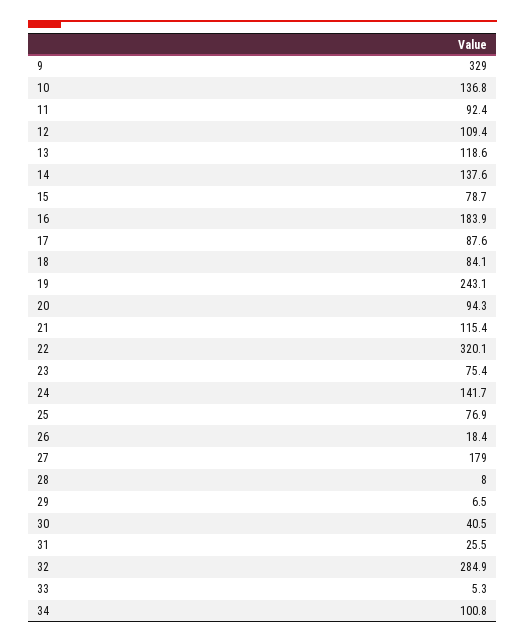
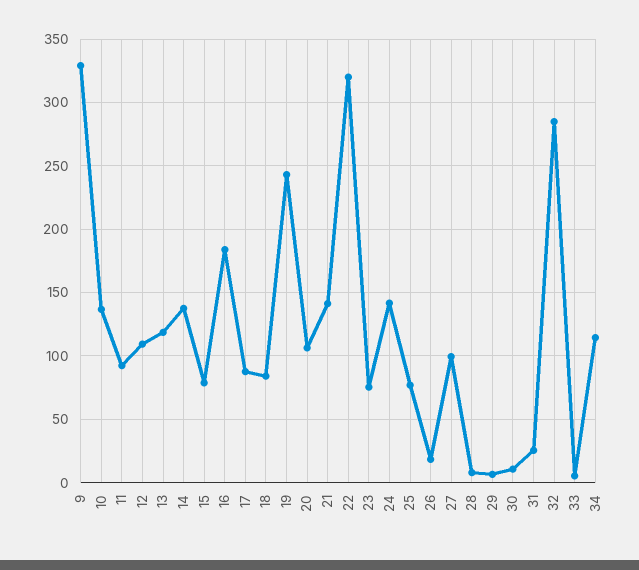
20: 94.3 -> 105
21: 115.4 -> 140
27: 179 -> 100
30: 40.5 -> 10
34: 100.8 -> 115

